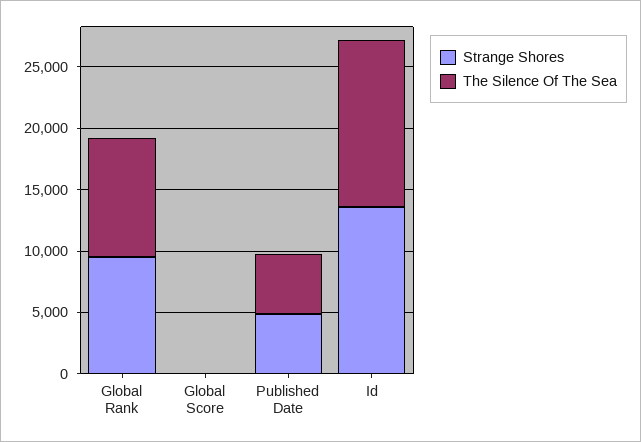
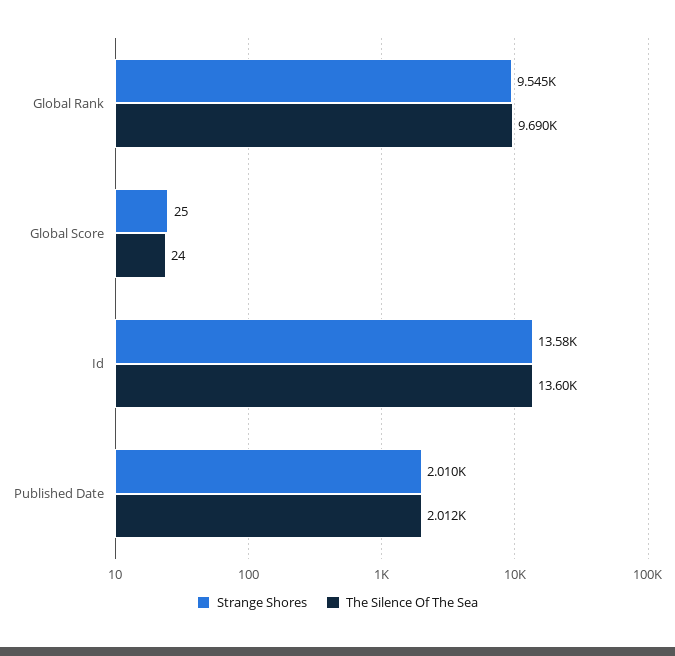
Strange Shores, Published Date: 5000 -> 2010
The Silence Of The Sea, Published Date: 5000 -> 2012

